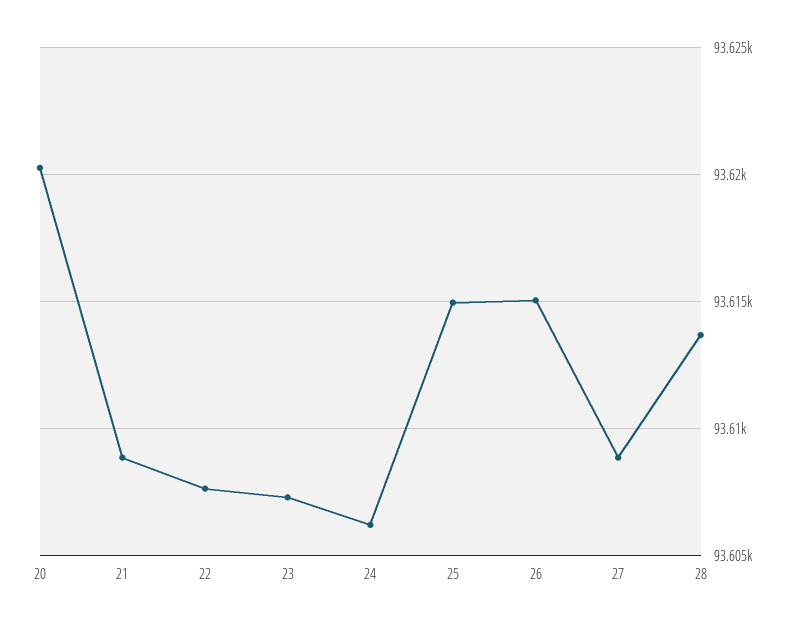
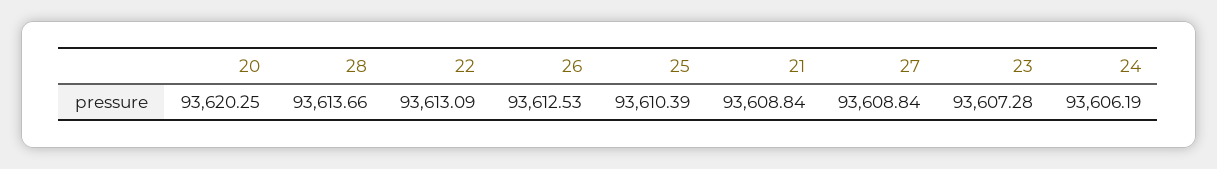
22: 93607.5 -> 93613.09
25: 93615 -> 93610.39
26: 93615 -> 93612.53

